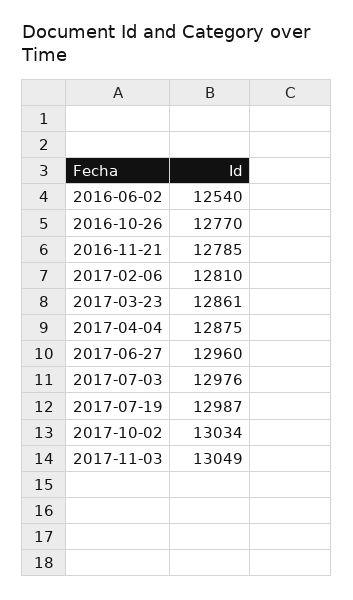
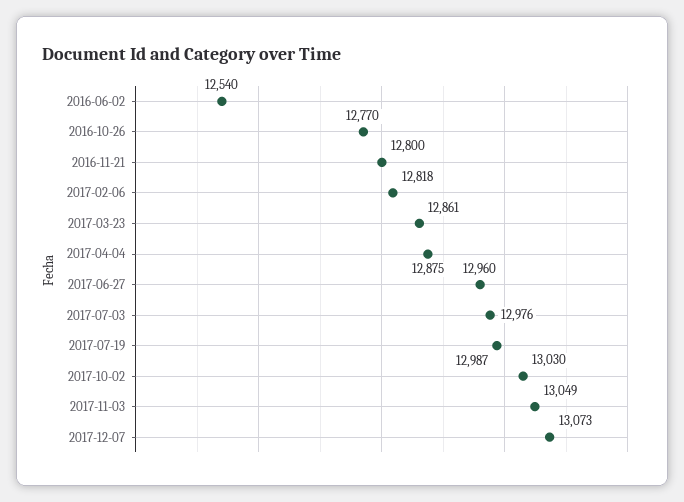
2016-11-21: 12785 -> 12800
2017-02-06: 12810 -> 12818
2017-10-02: 13034 -> 13030
2017-12-07: none -> 13073

